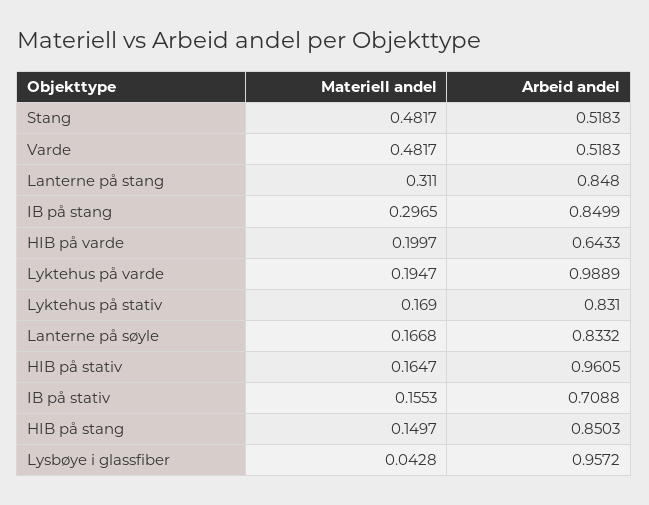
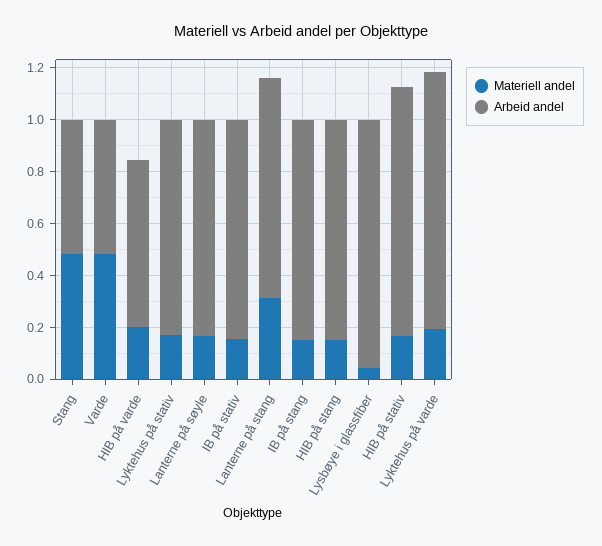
Materiell andel, IB på stang: 0.2965 -> 0.15
Arbeid andel, IB på stativ: 0.7088 -> 0.85

